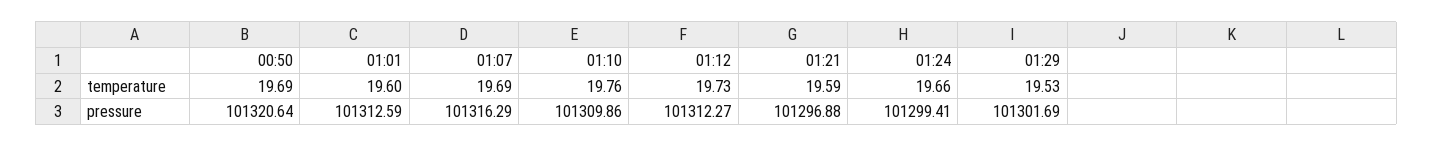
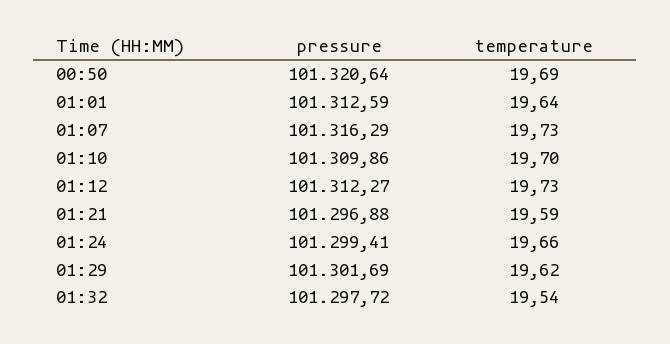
01:01, temperature: 19.6 -> 19.64
01:07, temperature: 19.69 -> 19.73
01:10, temperature: 19.76 -> 19.7
01:29, temperature: 19.53 -> 19.62
01:32, pressure: none -> 101297.72
01:32, temperature: none -> 19.54

